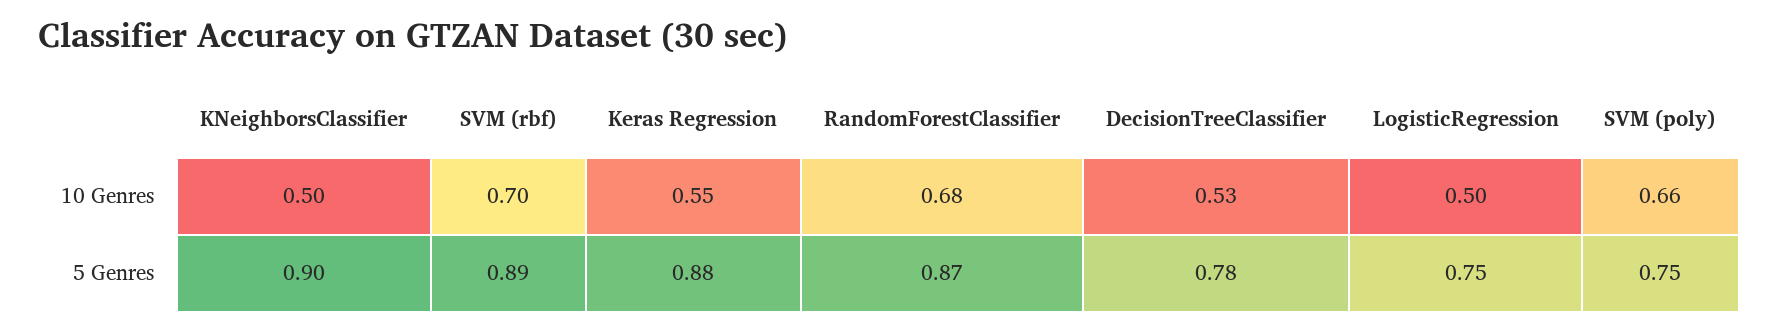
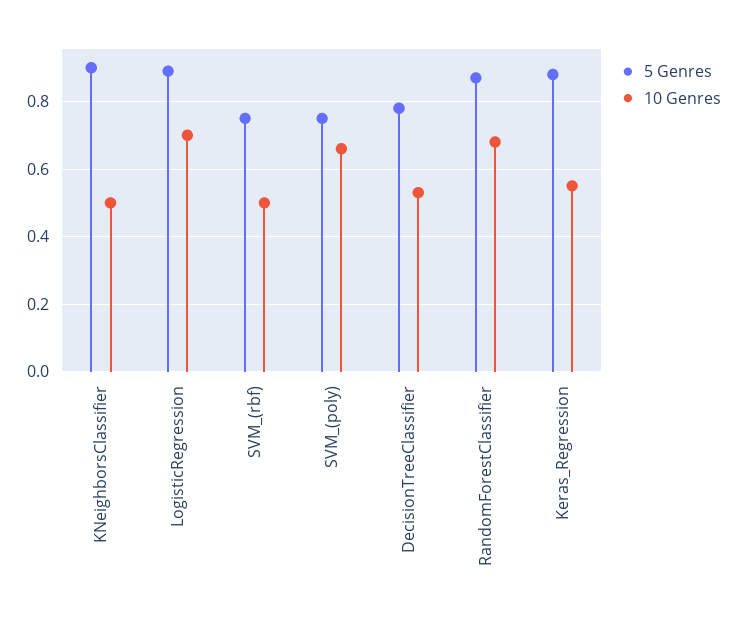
10 Genres, SVM (rbf): 0.7 -> 0.5
10 Genres, LogisticRegression: 0.5 -> 0.7
5 Genres, SVM (rbf): 0.89 -> 0.75
5 Genres, LogisticRegression: 0.75 -> 0.9

